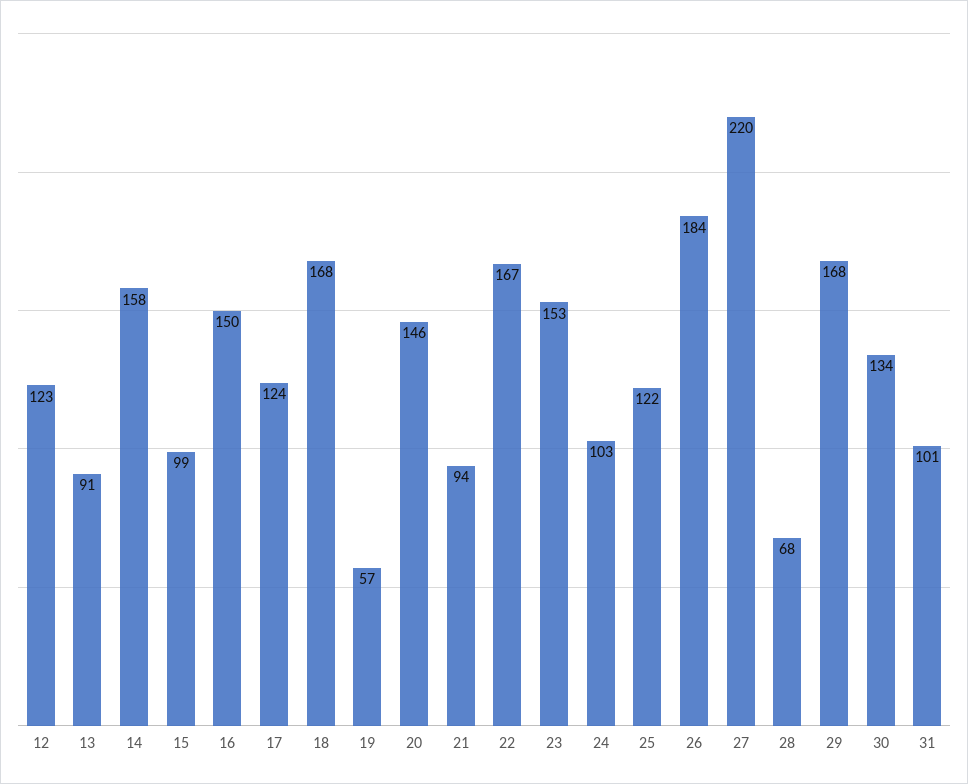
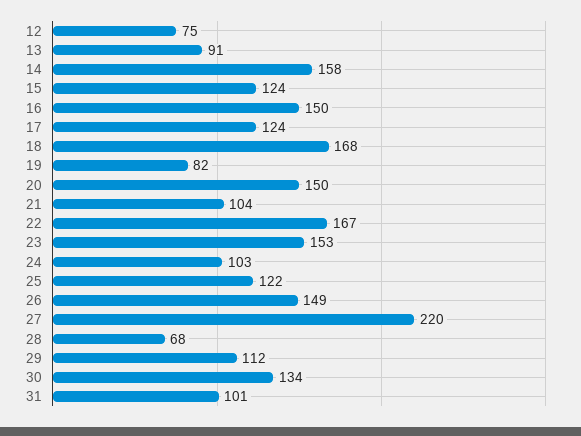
12: 123 -> 75
15: 99 -> 124
19: 57 -> 82
20: 146 -> 150
21: 94 -> 104
26: 184 -> 149
29: 168 -> 112

